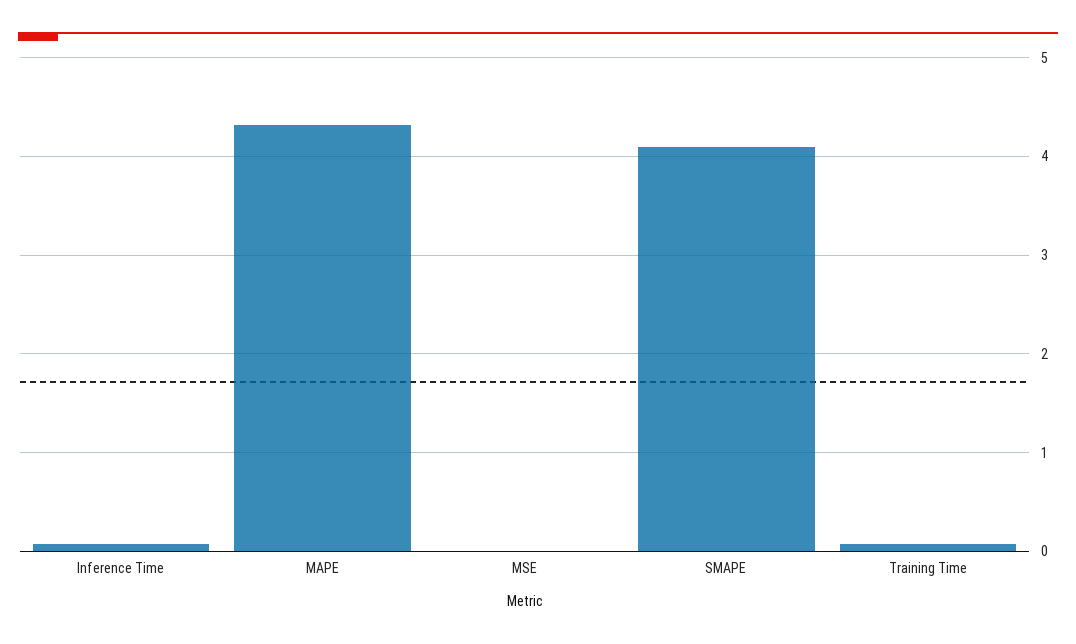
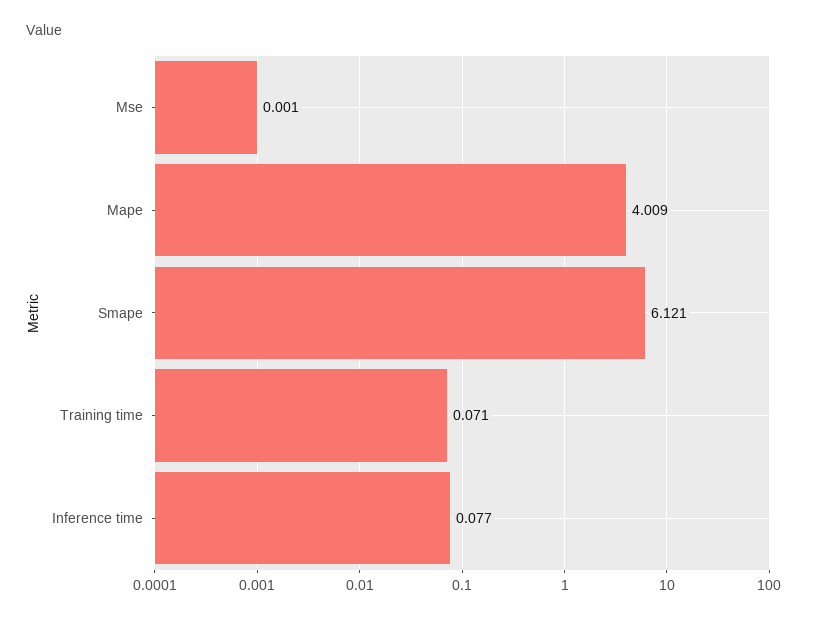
MAPE: 4.3 -> 4.009
SMAPE: 4.1 -> 6.121

